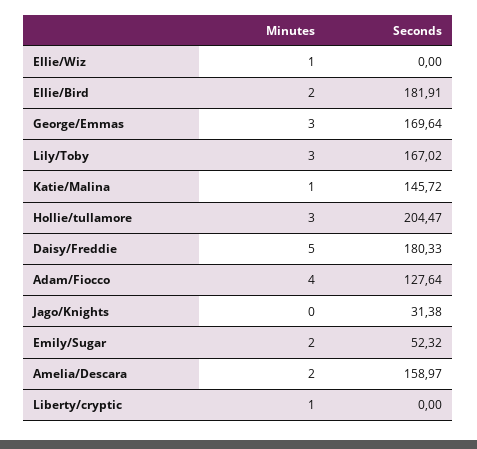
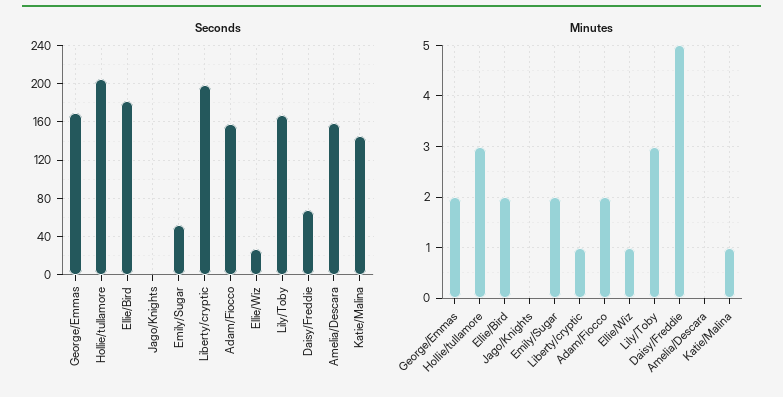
Seconds, Ellie/Wiz: 0 -> 30
Minutes, George/Emmas: 3 -> 2
Seconds, Daisy/Freddie: 180.33 -> 70
Minutes, Adam/Fiocco: 4 -> 2
Seconds, Adam/Fiocco: 127.64 -> 160
Seconds, Jago/Knights: 31.38 -> 0
Minutes, Amelia/Descara: 2 -> 0
Seconds, Liberty/cryptic: 0 -> 200

